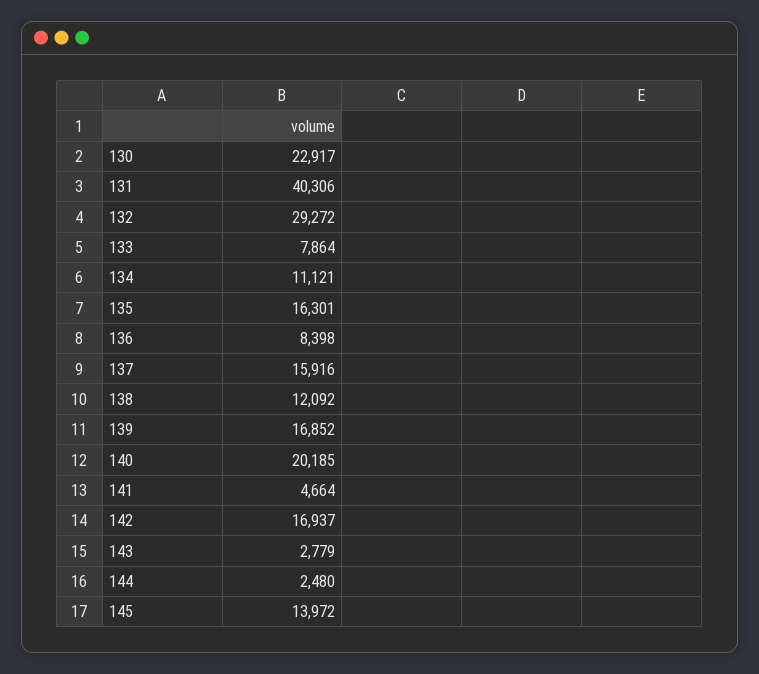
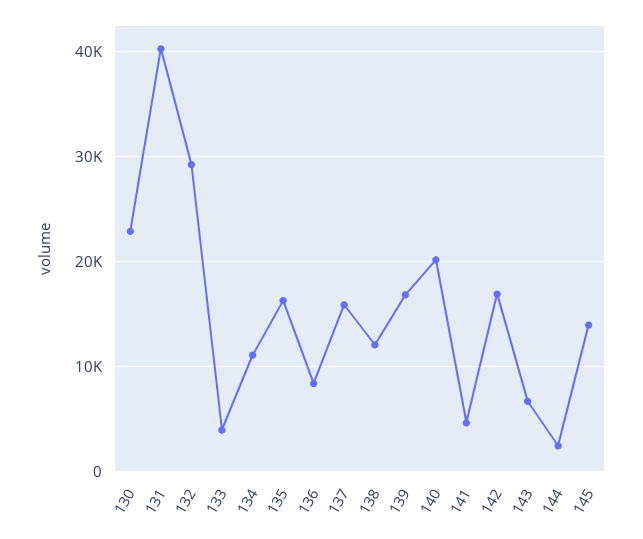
133: 7864 -> 4000
143: 2779 -> 7000

